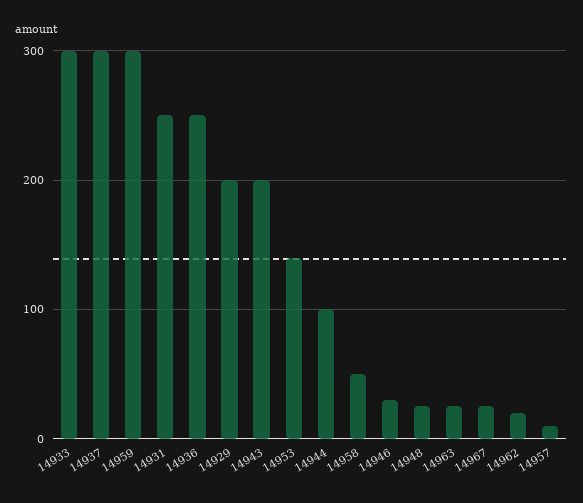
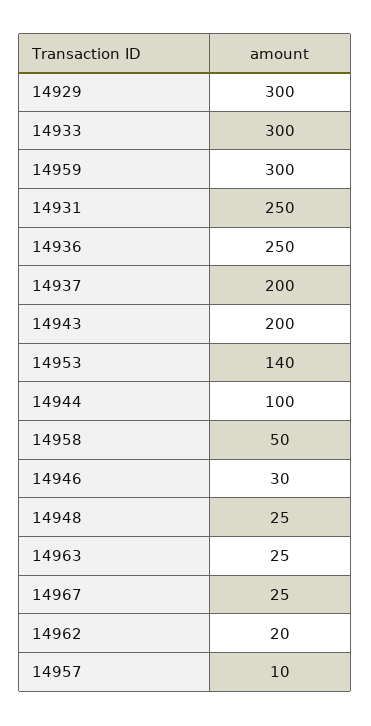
14937: 300 -> 200
14929: 200 -> 300

